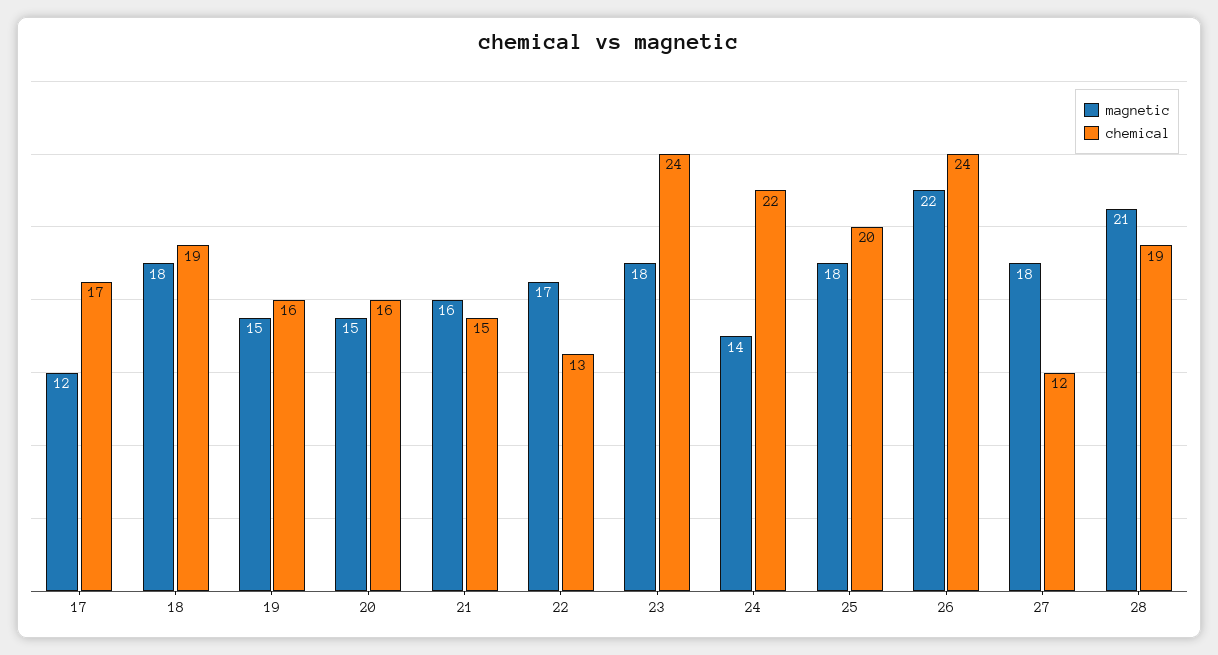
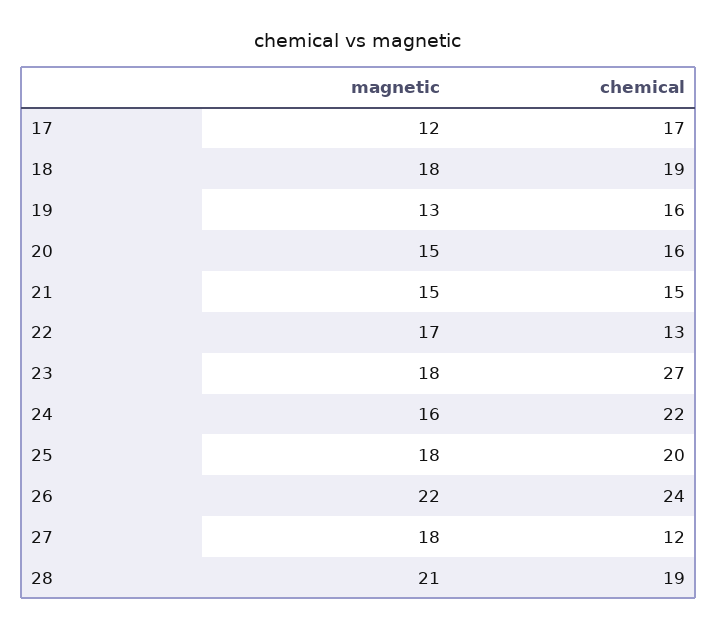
magnetic, 19: 15 -> 13
magnetic, 21: 16 -> 15
chemical, 23: 24 -> 27
magnetic, 24: 14 -> 16

